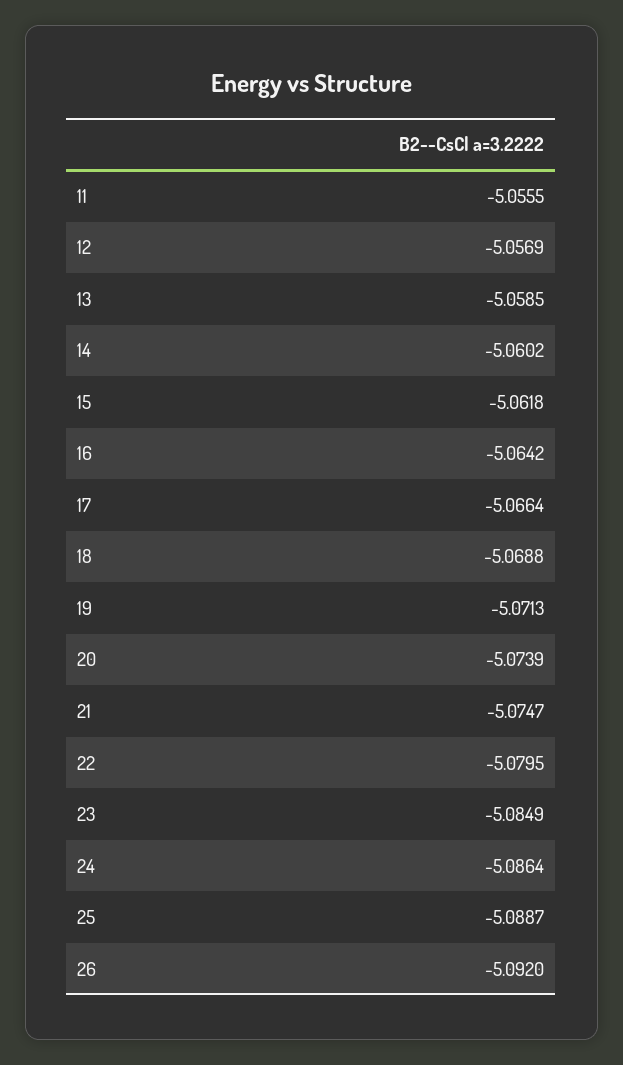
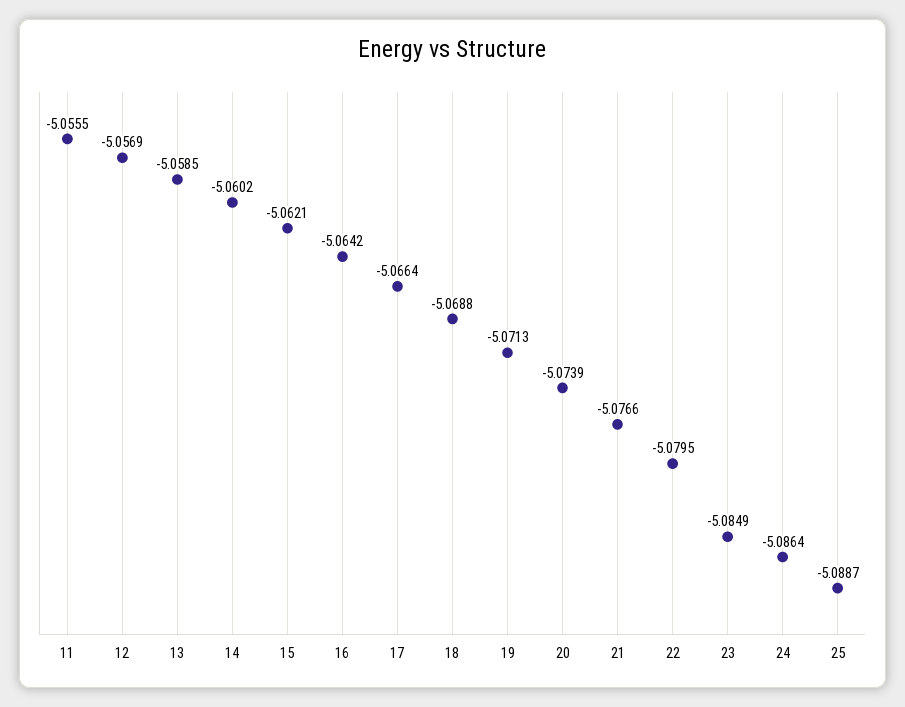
15: -5.0618 -> -5.0621
21: -5.0747 -> -5.0766
26: -5.092 -> none

